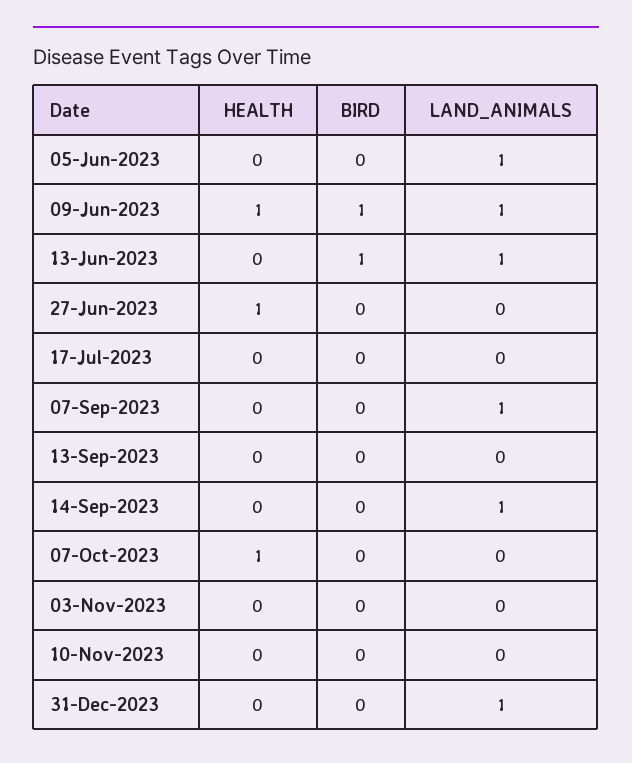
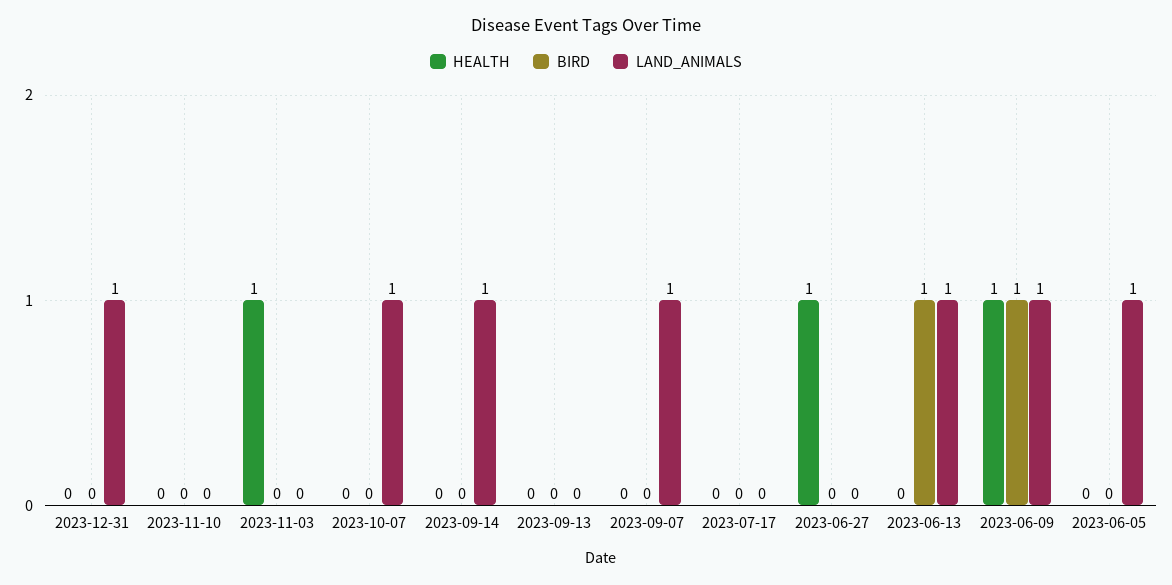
HEALTH, 07-Oct-2023: 1 -> 0
LAND_ANIMALS, 07-Oct-2023: 0 -> 1
HEALTH, 03-Nov-2023: 0 -> 1

